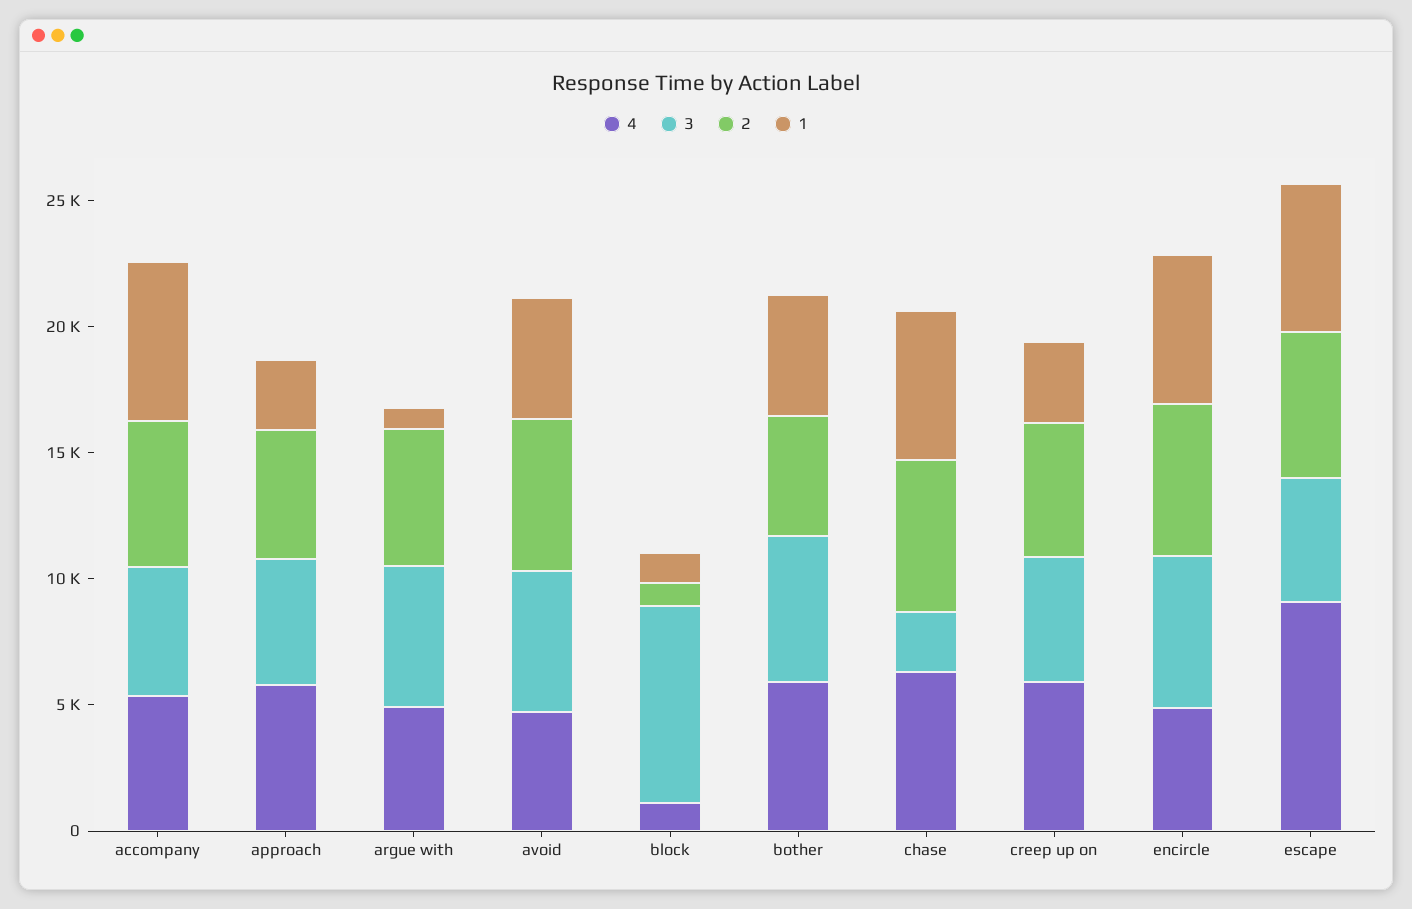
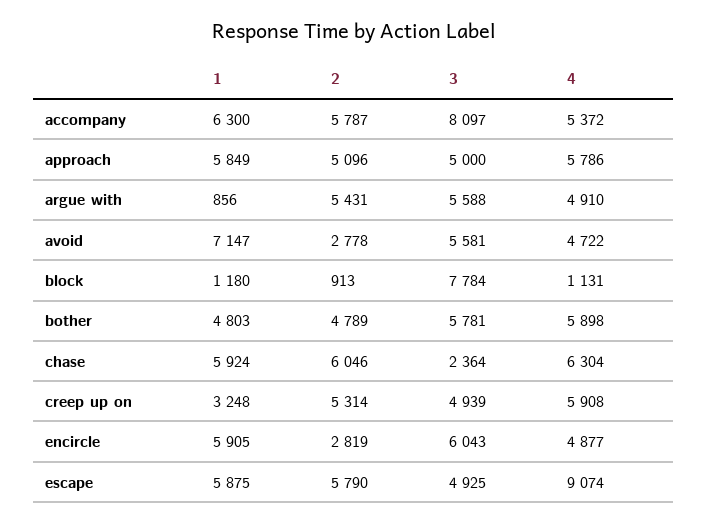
3, accompany: 5000 -> 8097
1, approach: 3000 -> 5849
2, avoid: 6000 -> 2778
1, avoid: 5000 -> 7147
2, encircle: 6000 -> 2819

